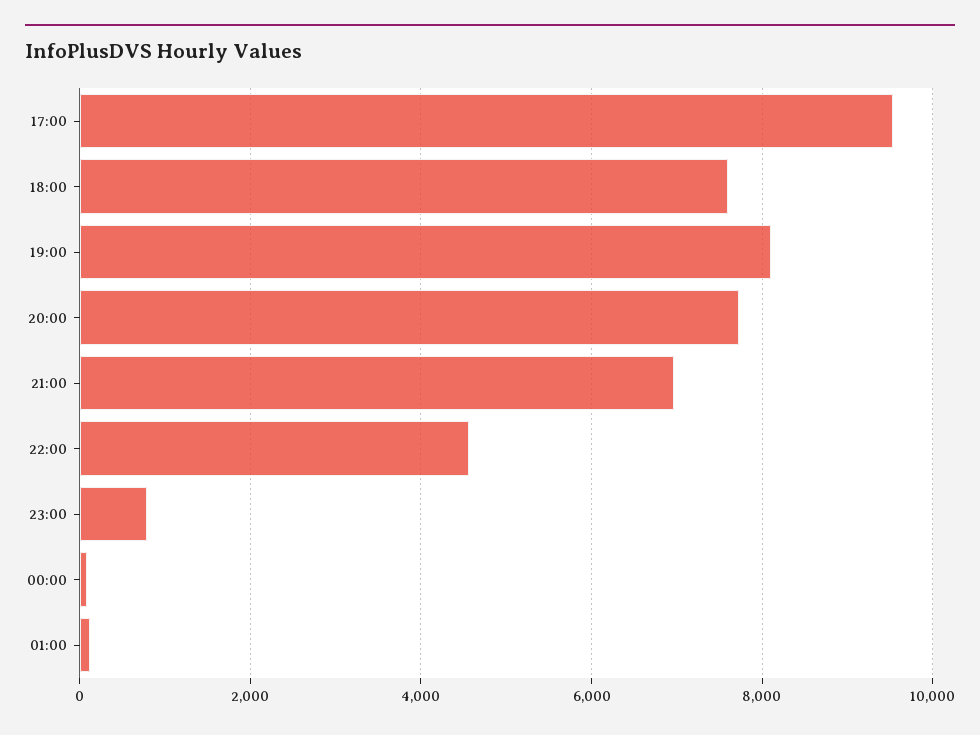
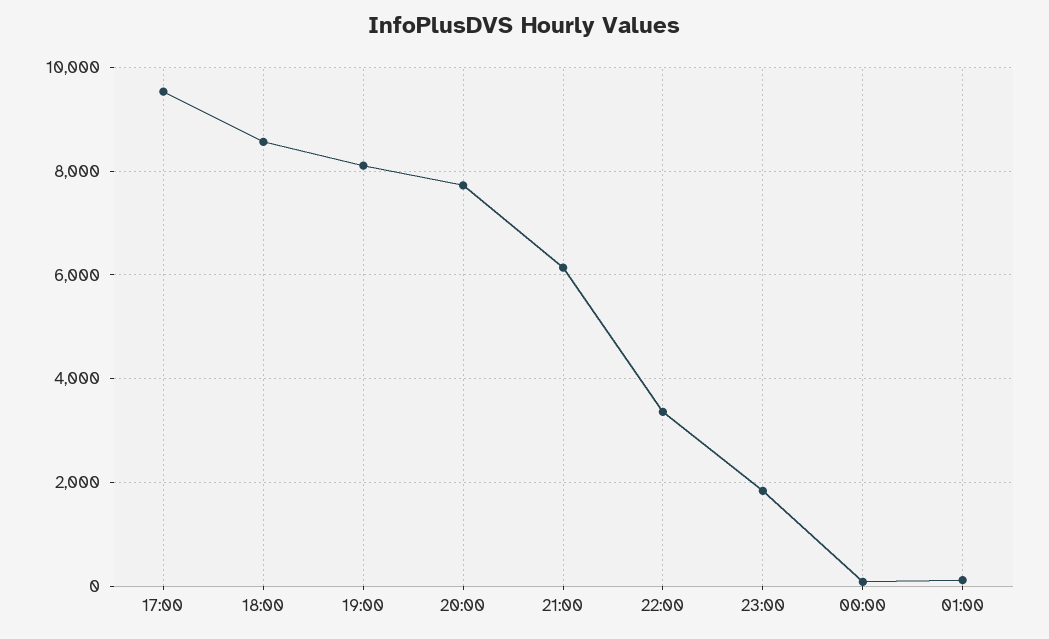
18:00: 7600 -> 8600
21:00: 7000 -> 6200
22:00: 4600 -> 3400
23:00: 800 -> 1800

